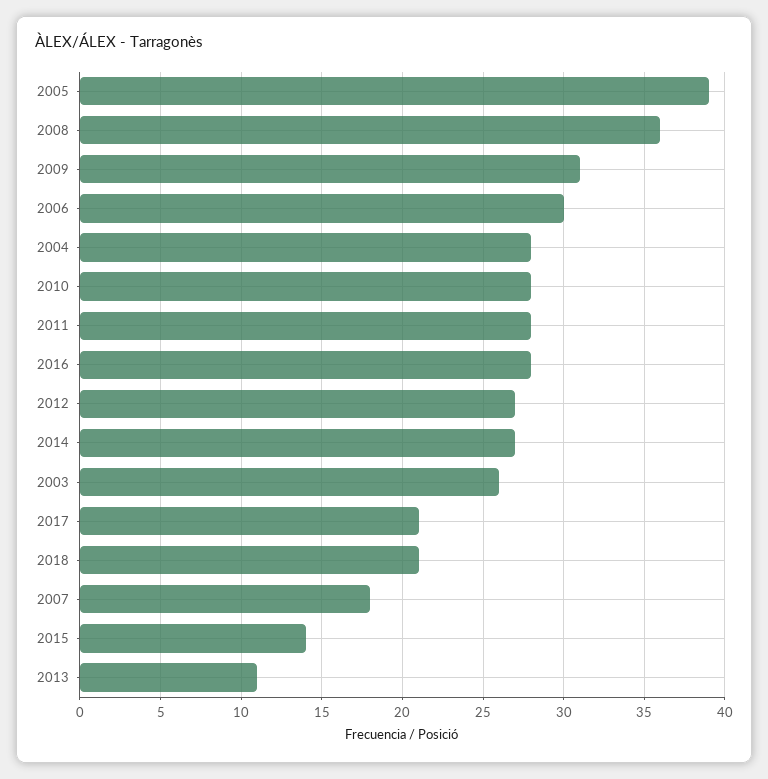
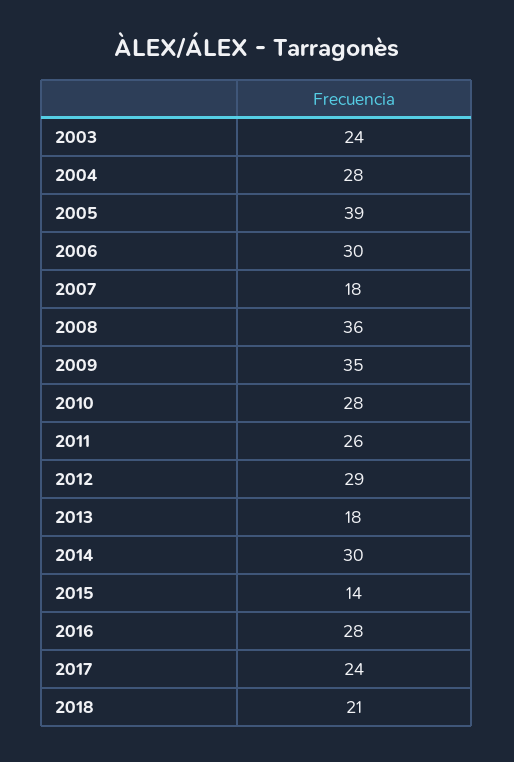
2009: 31 -> 35
2011: 28 -> 26
2012: 27 -> 29
2014: 27 -> 30
2003: 26 -> 24
2017: 21 -> 24
2013: 11 -> 18

